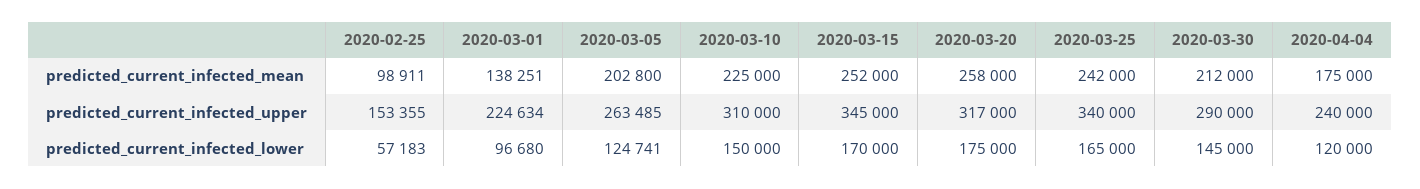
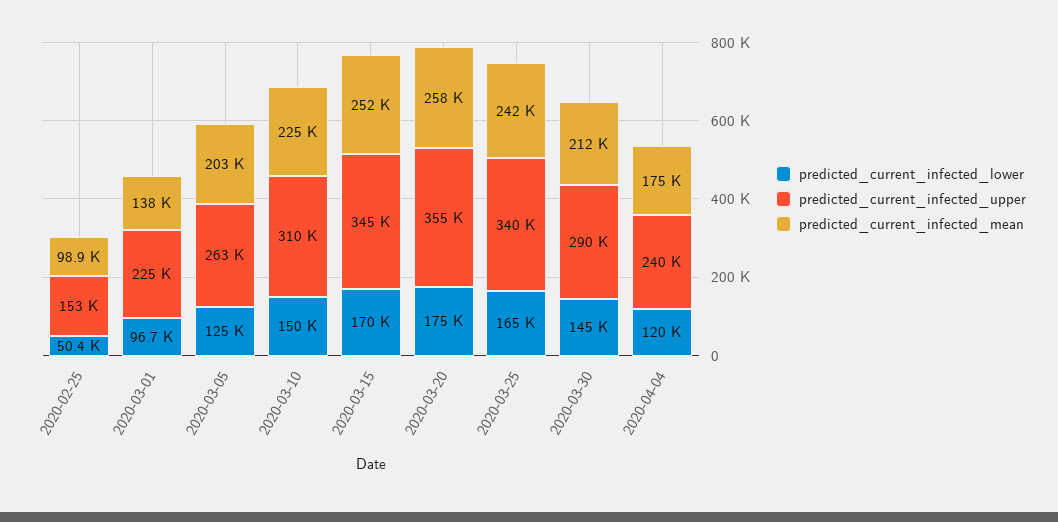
predicted_current_infected_upper, 2020-03-20: 317000 -> 355000
predicted_current_infected_lower, 2020-02-25: 57183 -> 50400

